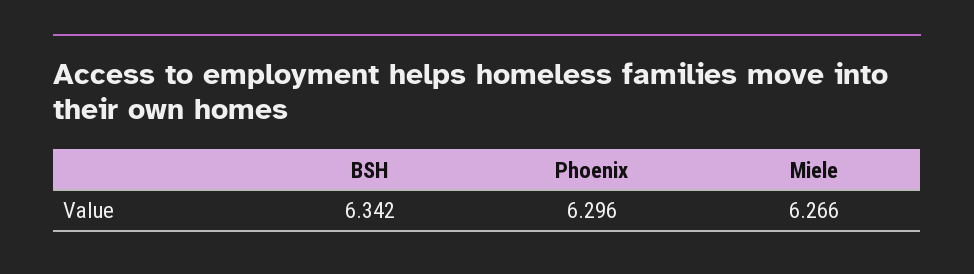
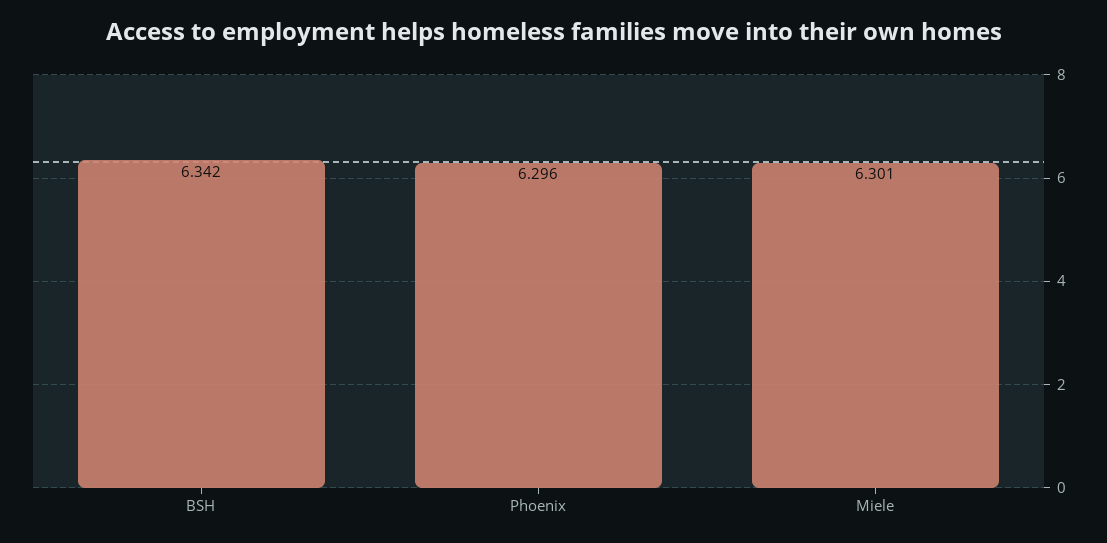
Miele: 6.266 -> 6.301

